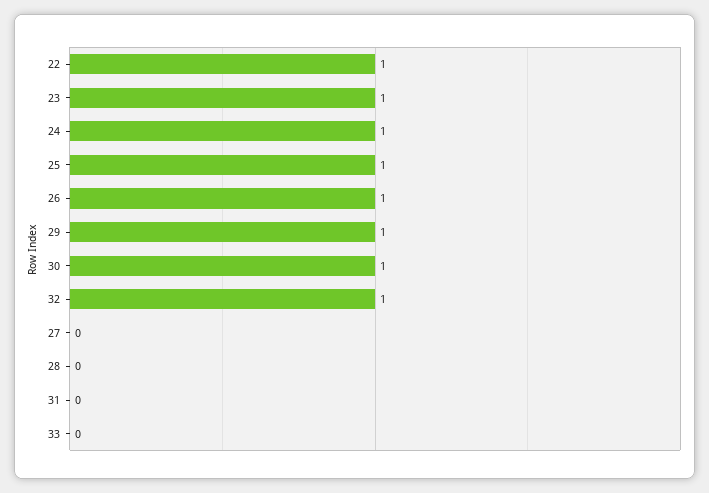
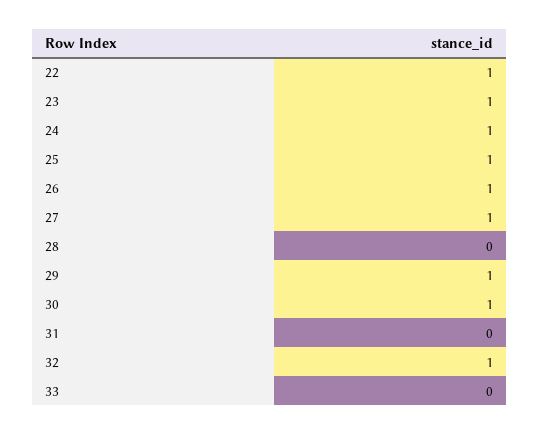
27: 0 -> 1

